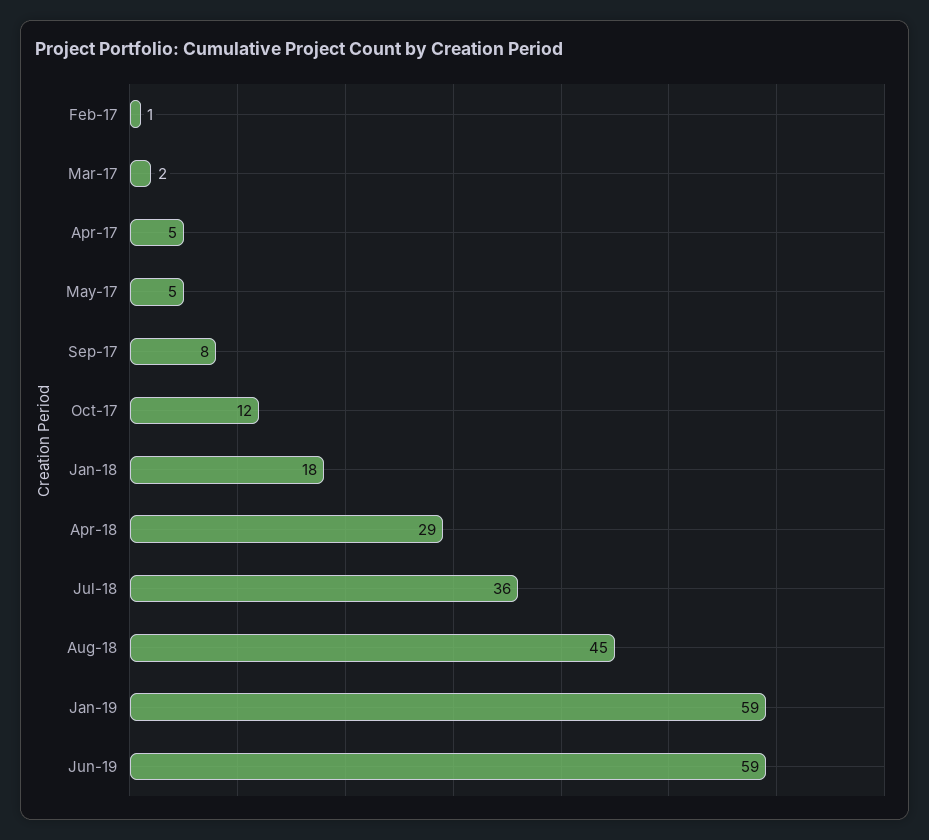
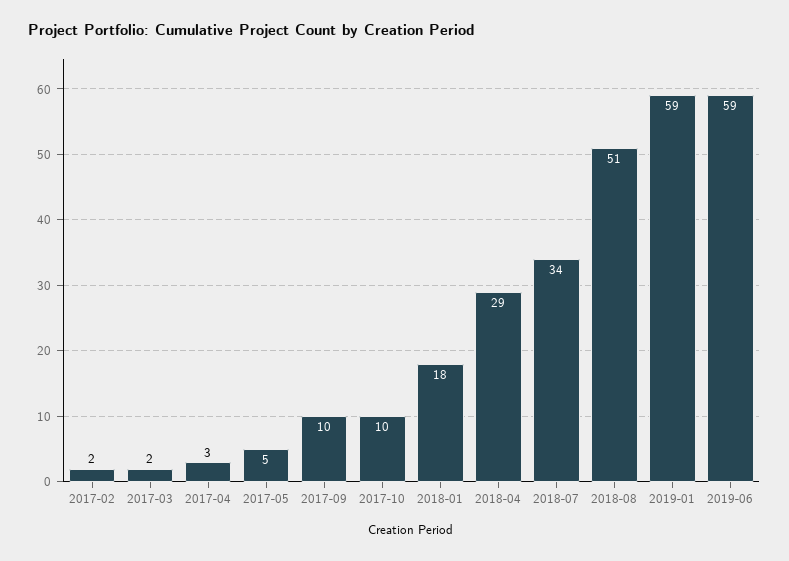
Feb-17: 1 -> 2
Apr-17: 5 -> 3
Sep-17: 8 -> 10
Oct-17: 12 -> 10
Jul-18: 36 -> 34
Aug-18: 45 -> 51

